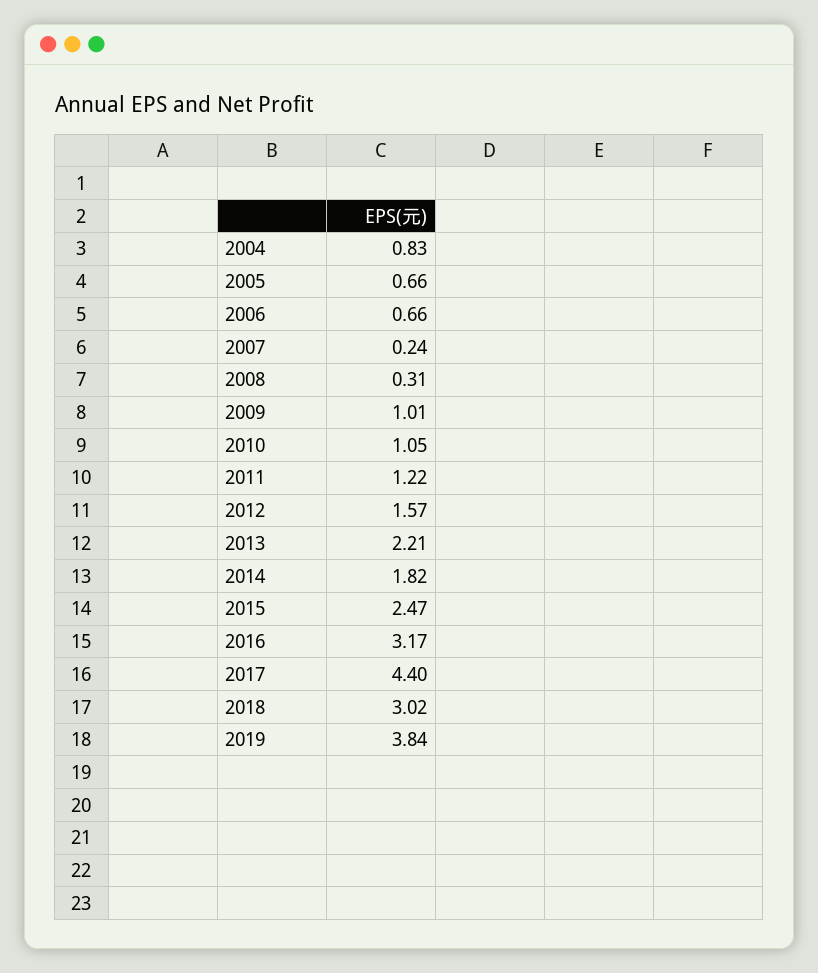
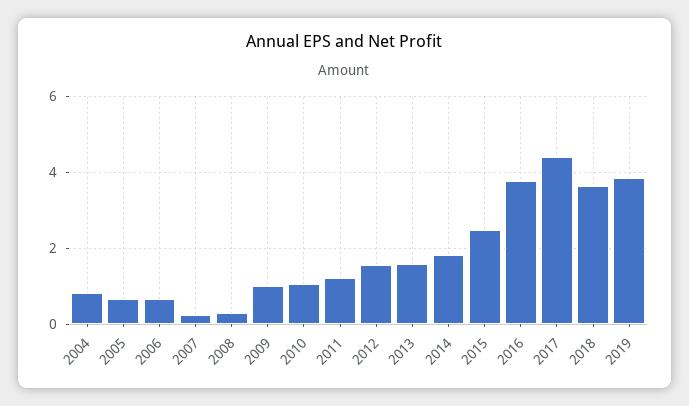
2013: 2.21 -> 1.6
2016: 3.17 -> 3.8
2018: 3.02 -> 3.6

